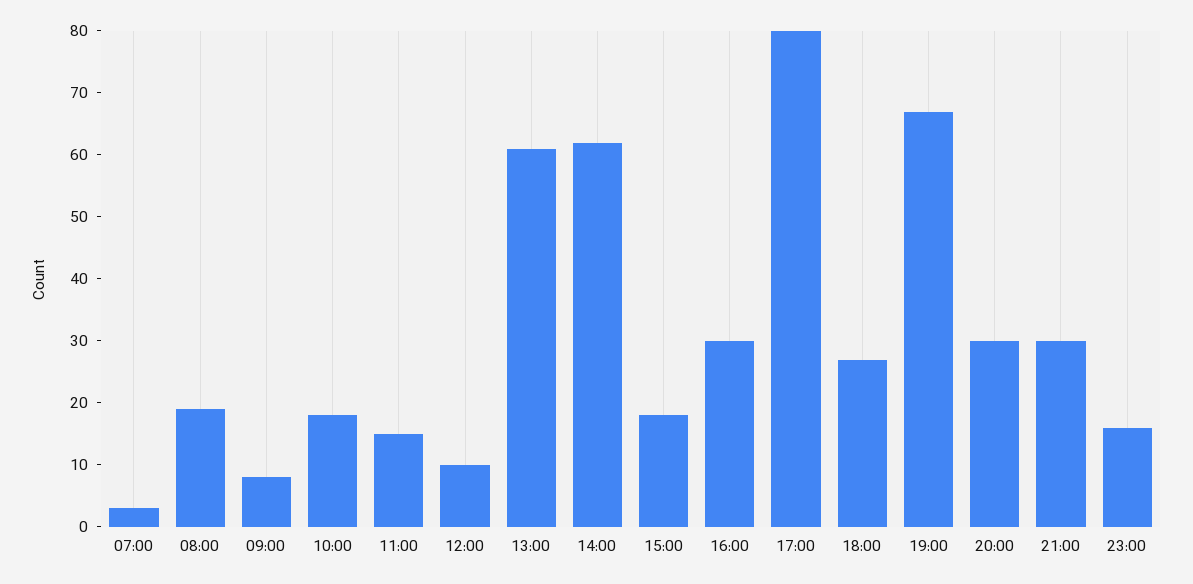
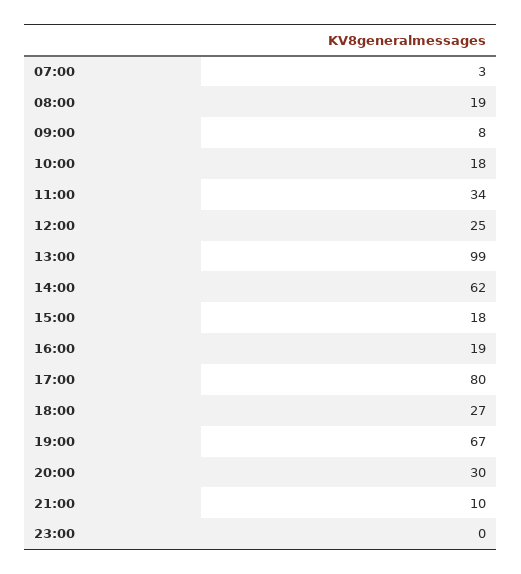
11:00: 15 -> 34
12:00: 10 -> 25
13:00: 60 -> 99
16:00: 30 -> 19
21:00: 30 -> 10
23:00: 15 -> 0

